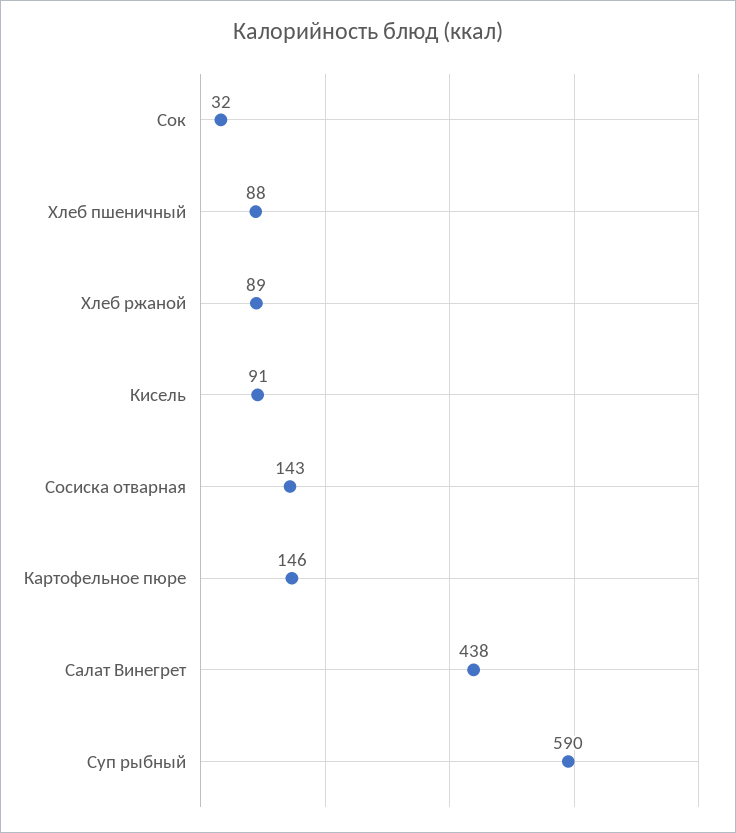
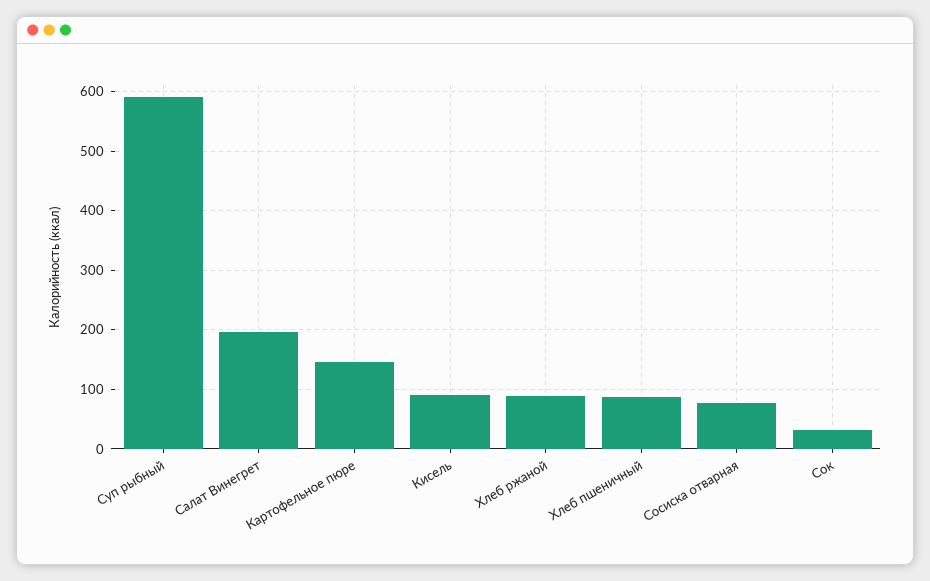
Сосиска отварная: 143 -> 80
Салат Винегрет: 438 -> 200

